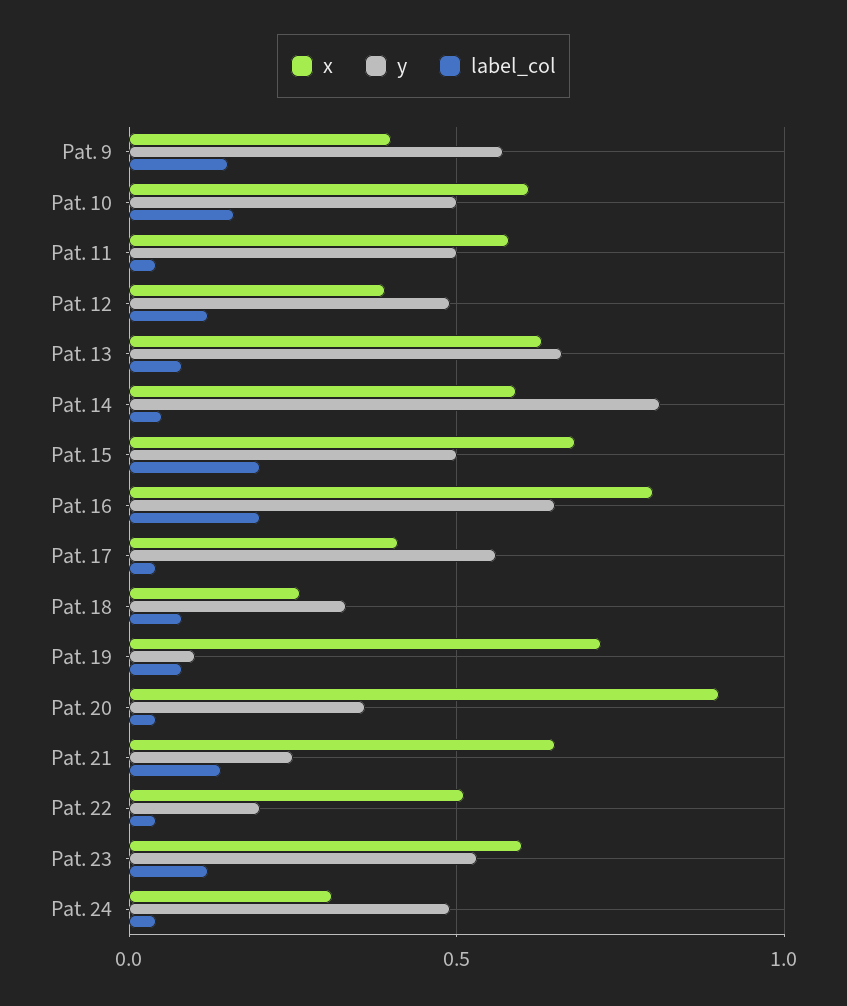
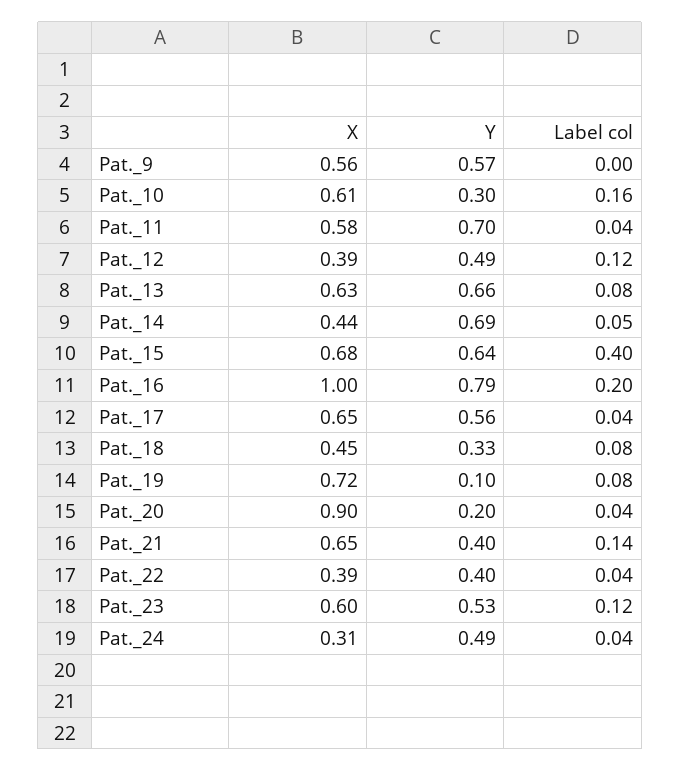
x, Pat. 9: 0.4 -> 0.56
label_col, Pat. 9: 0.15 -> 0
y, Pat. 10: 0.5 -> 0.3
y, Pat. 11: 0.5 -> 0.7
x, Pat. 14: 0.6 -> 0.44
y, Pat. 14: 0.8 -> 0.69
y, Pat. 15: 0.5 -> 0.64
label_col, Pat. 15: 0.2 -> 0.4
x, Pat. 16: 0.8 -> 1
y, Pat. 16: 0.65 -> 0.79
x, Pat. 17: 0.4 -> 0.65
x, Pat. 18: 0.25 -> 0.45
y, Pat. 20: 0.35 -> 0.2
y, Pat. 21: 0.25 -> 0.4
x, Pat. 22: 0.5 -> 0.39
y, Pat. 22: 0.2 -> 0.4

